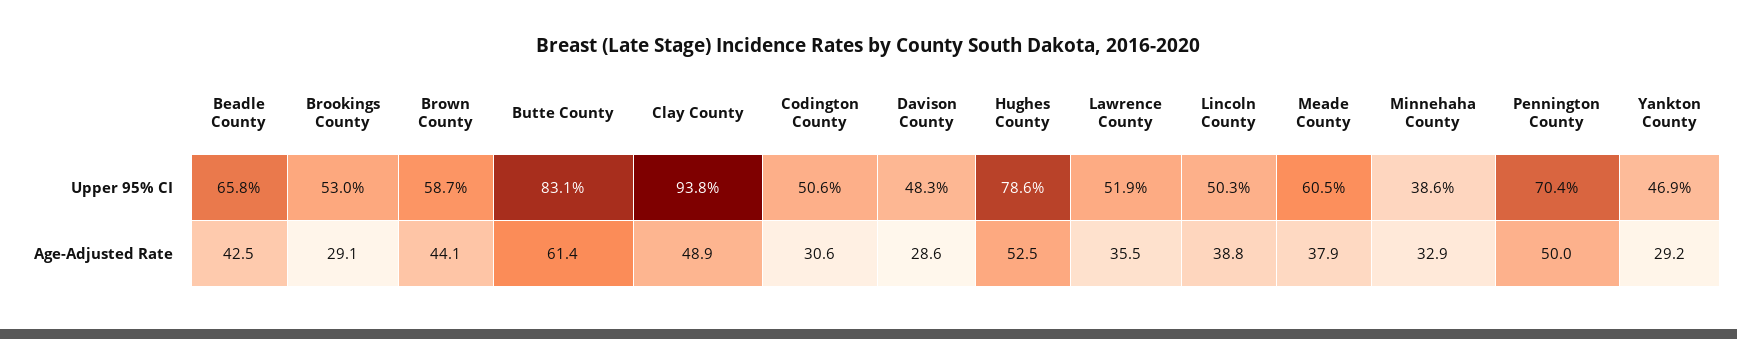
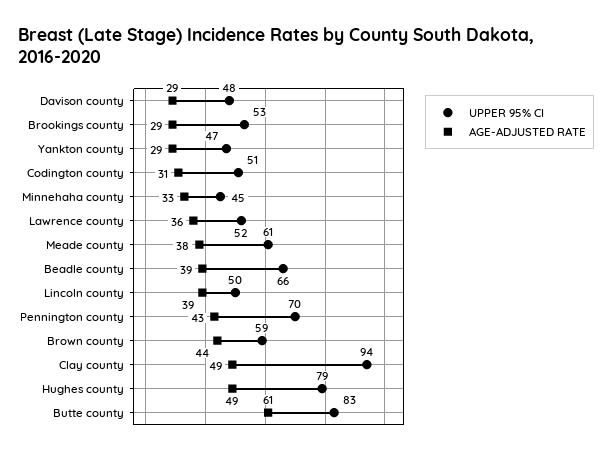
Upper 95% CI, Minnehaha County: 38.6 -> 45
Age-Adjusted Rate, Beadle County: 42.5 -> 39
Age-Adjusted Rate, Hughes County: 52.5 -> 49
Age-Adjusted Rate, Pennington County: 50 -> 43

